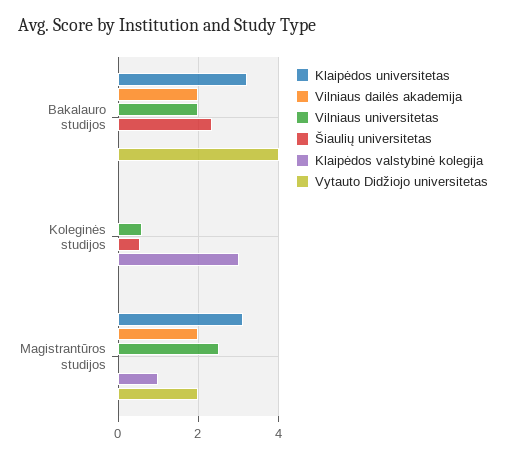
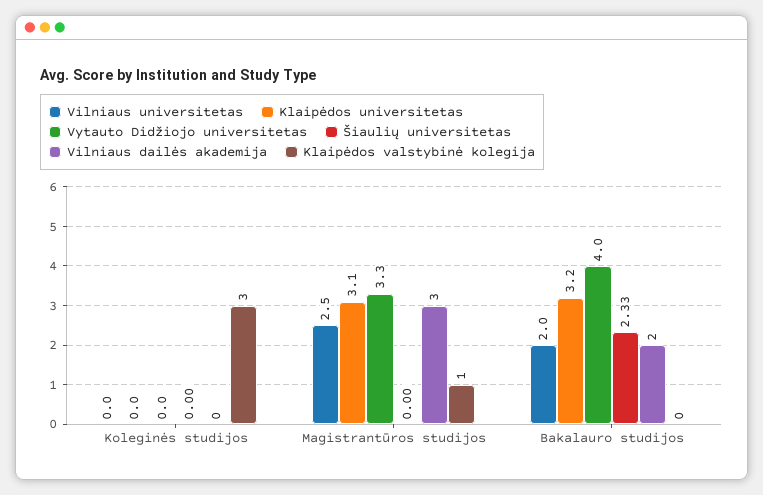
Vilniaus universitetas, Koleginės studijos: 0.6 -> 0
Šiaulių universitetas, Koleginės studijos: 0.6 -> 0
Vilniaus dailės akademija, Magistrantūros studijos: 2 -> 3
Vytauto Didžiojo universitetas, Magistrantūros studijos: 2 -> 3.3

